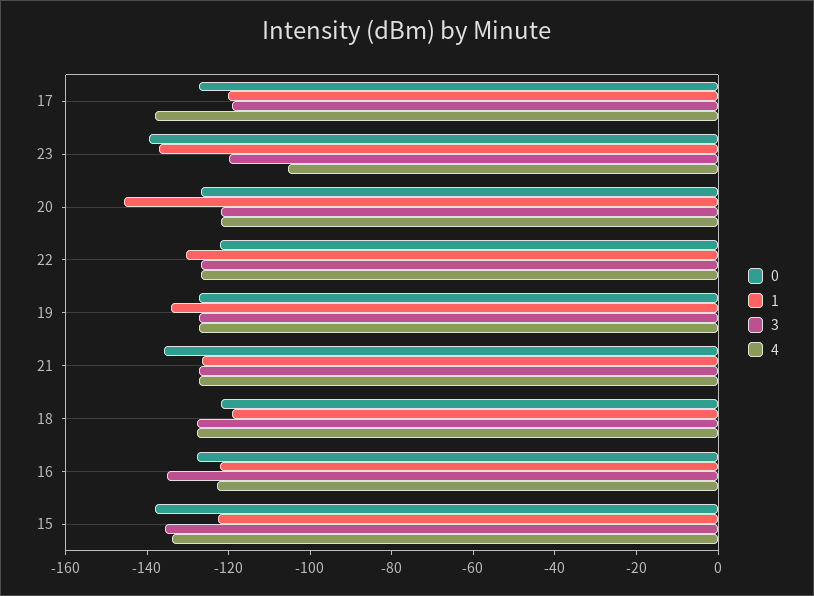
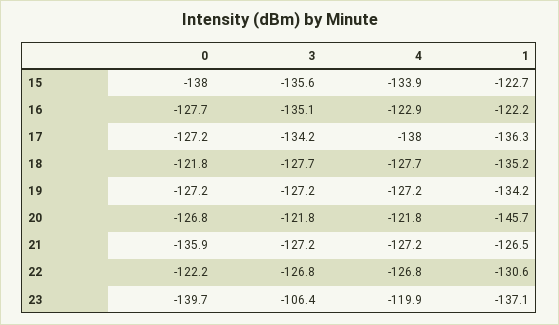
1, 17: -120 -> -136.3
3, 17: -120 -> -134.2
3, 23: -120 -> -106.4
4, 23: -105 -> -119.9
1, 18: -120 -> -135.2

